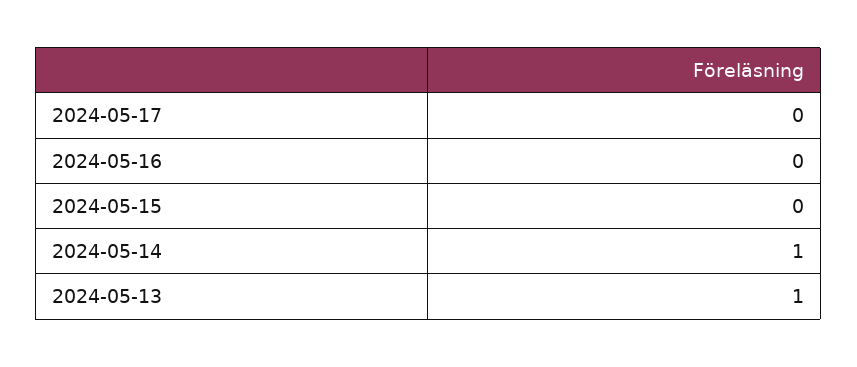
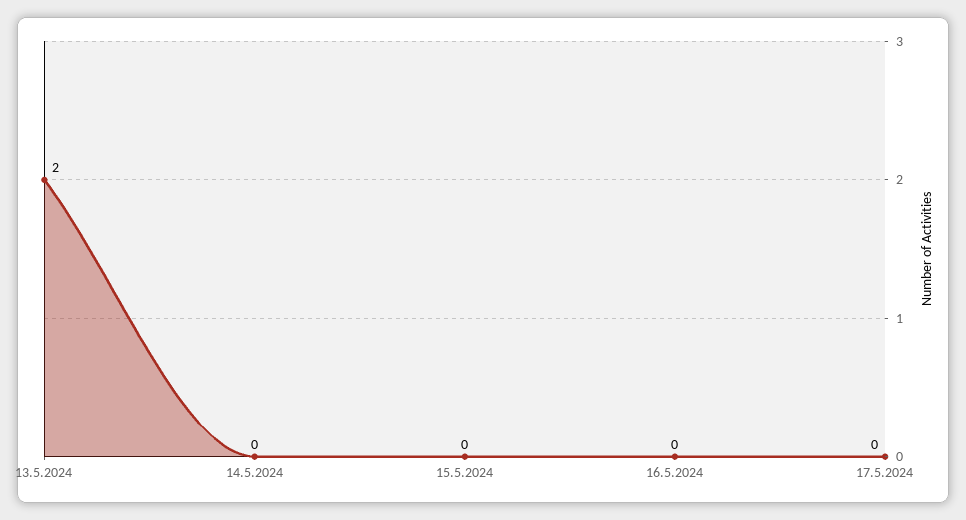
2024-05-14: 1 -> 0
2024-05-13: 1 -> 2

